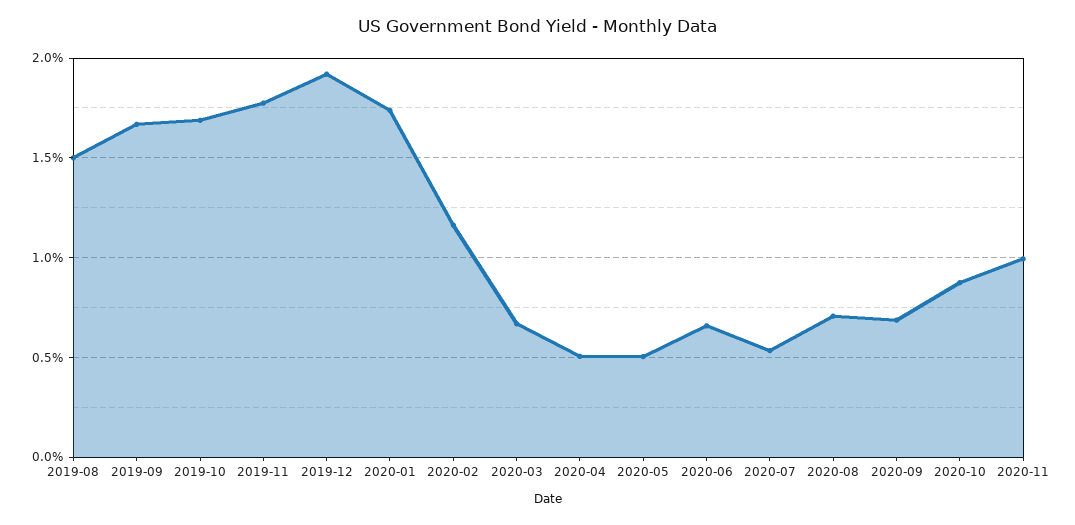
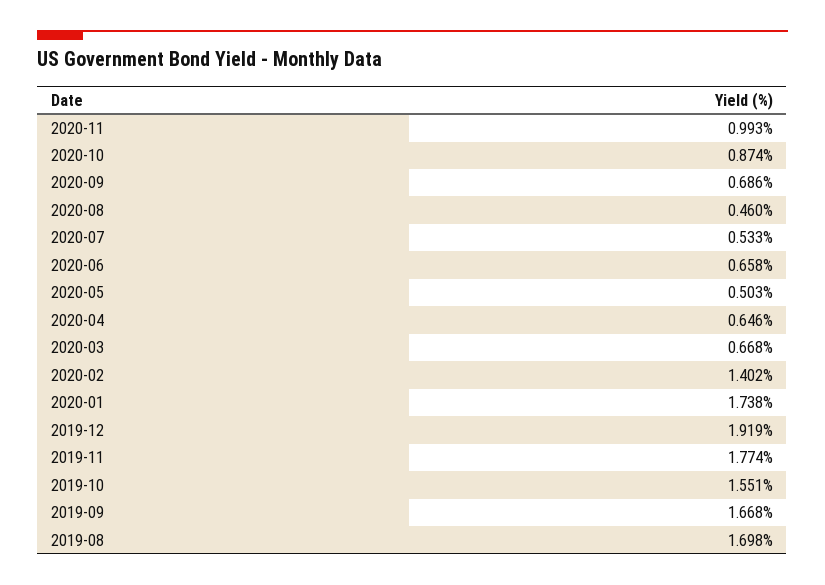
2019-08: 1.5 -> 1.698
2019-10: 1.7 -> 1.551
2020-02: 1.15 -> 1.402
2020-04: 0.5 -> 0.646
2020-08: 0.7 -> 0.46

